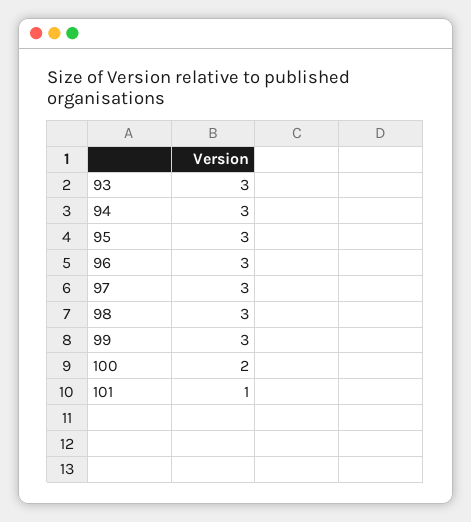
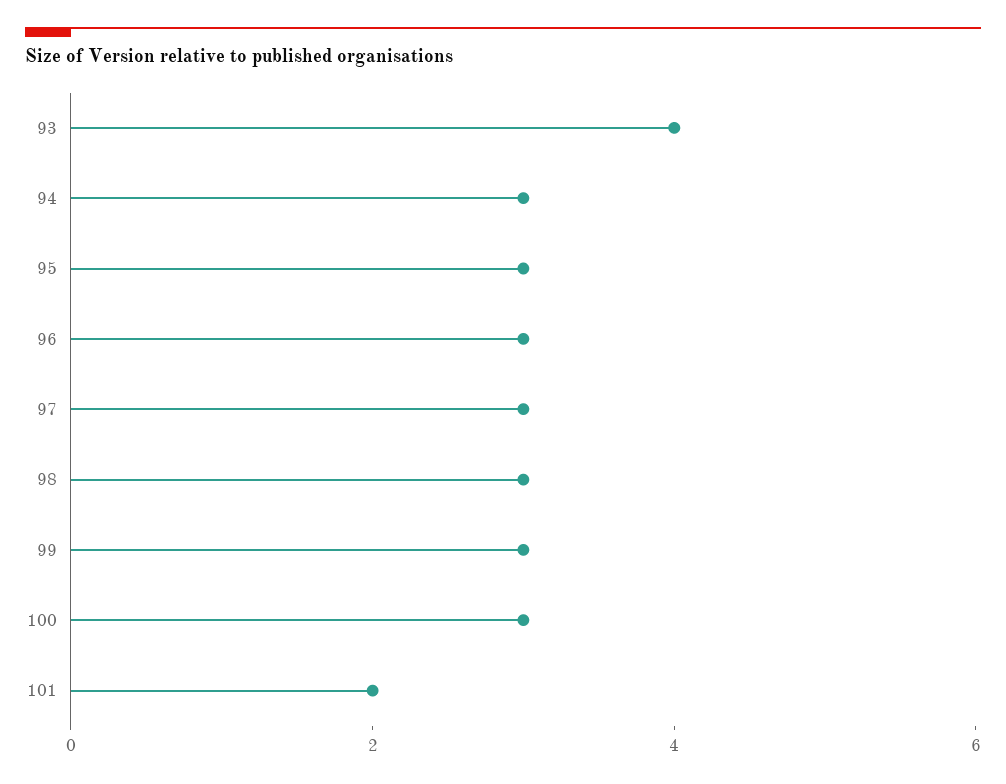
93: 3 -> 4
100: 2 -> 3
101: 1 -> 2

